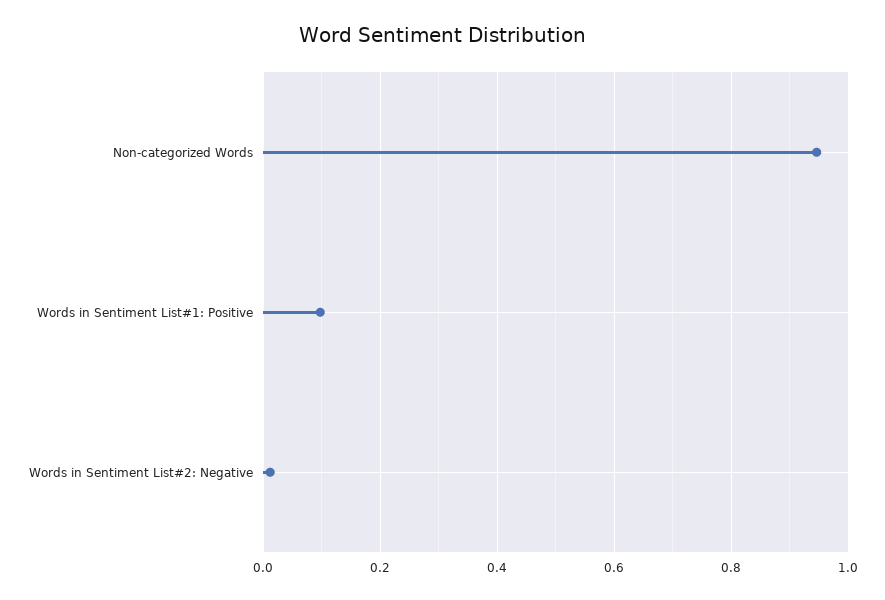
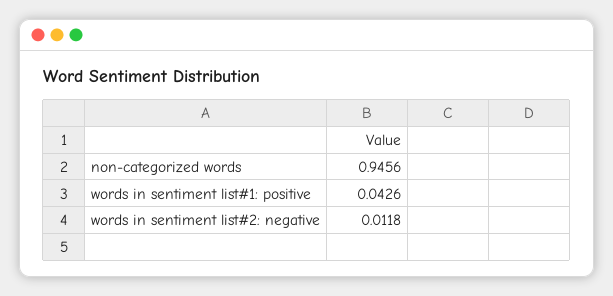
Words in Sentiment List#1: Positive: 0.1 -> 0.0426

